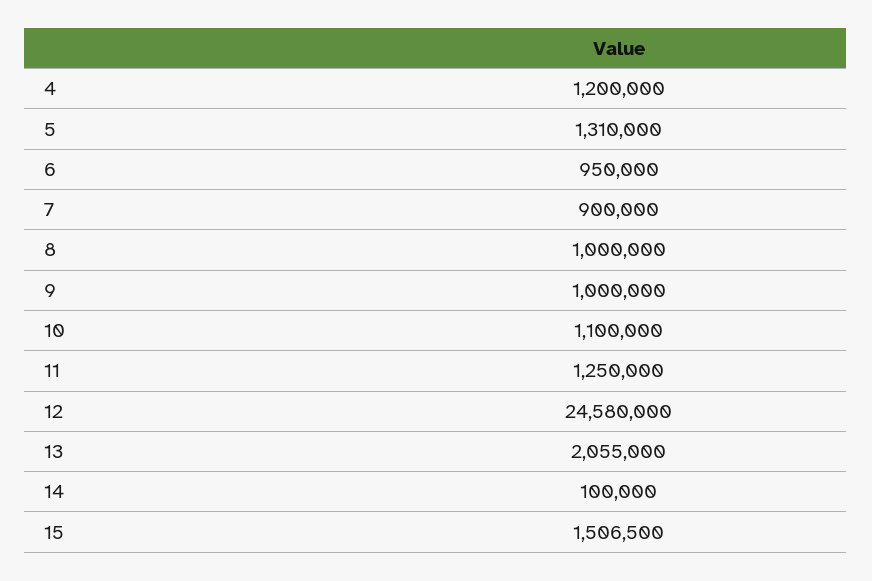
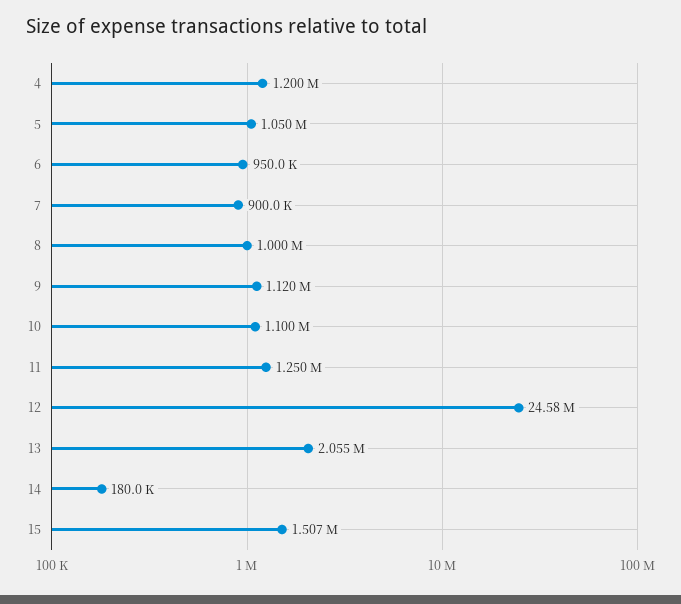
5: 1310000 -> 1050000
9: 1000000 -> 1120000
14: 100000 -> 180000

